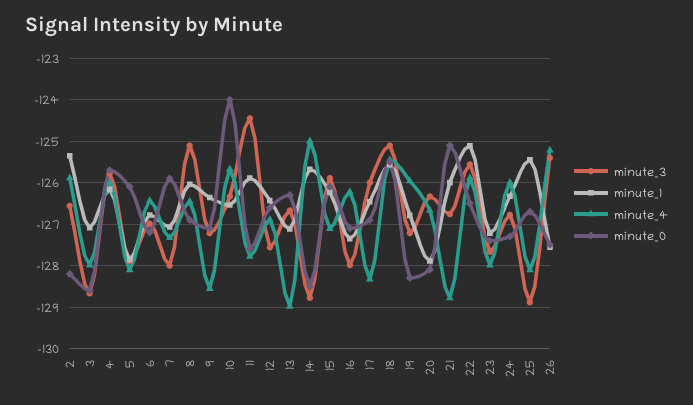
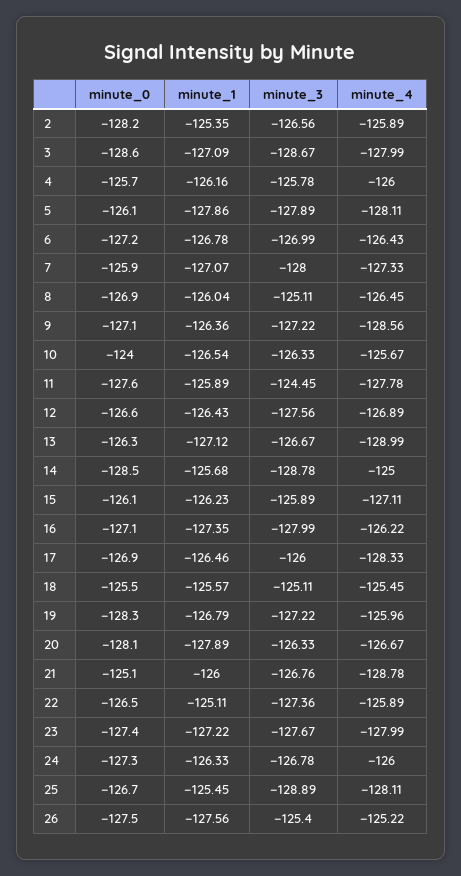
minute_3, 22: -125.6 -> -127.36

